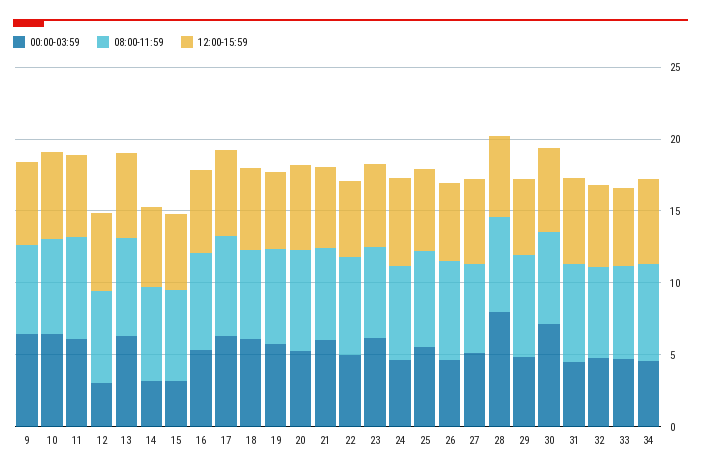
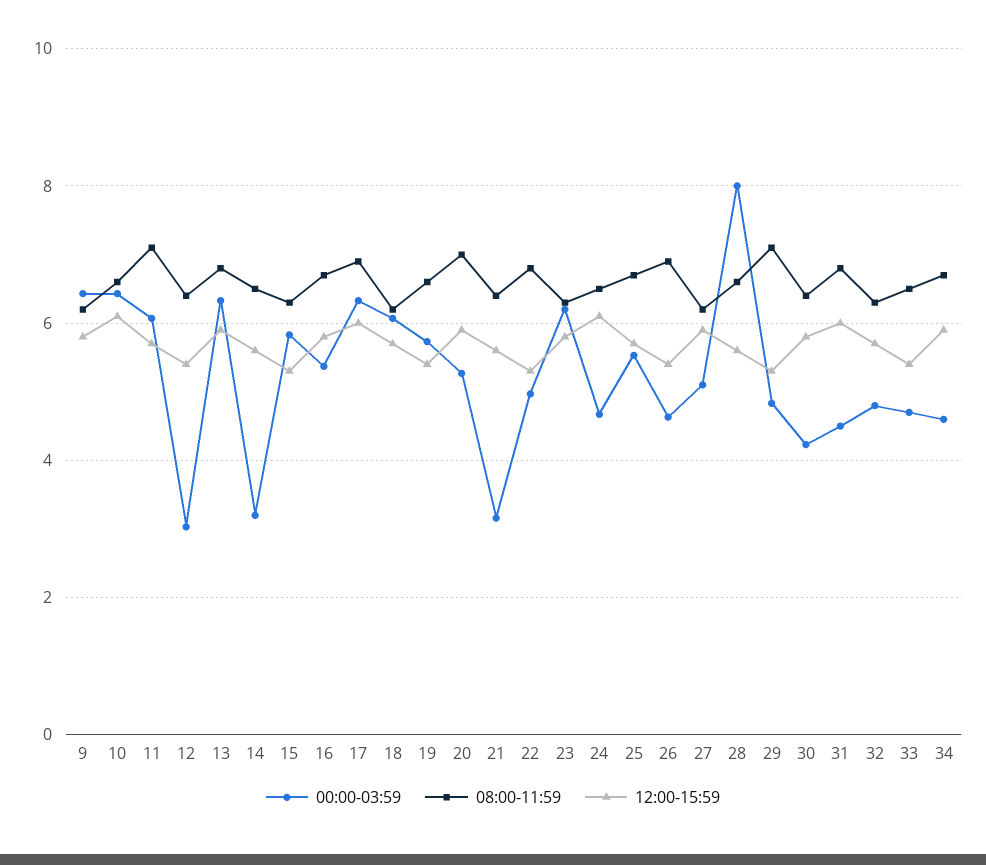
00:00-03:59, 15: 3 -> 5.8
00:00-03:59, 21: 6 -> 3.2
00:00-03:59, 30: 7 -> 4.2

